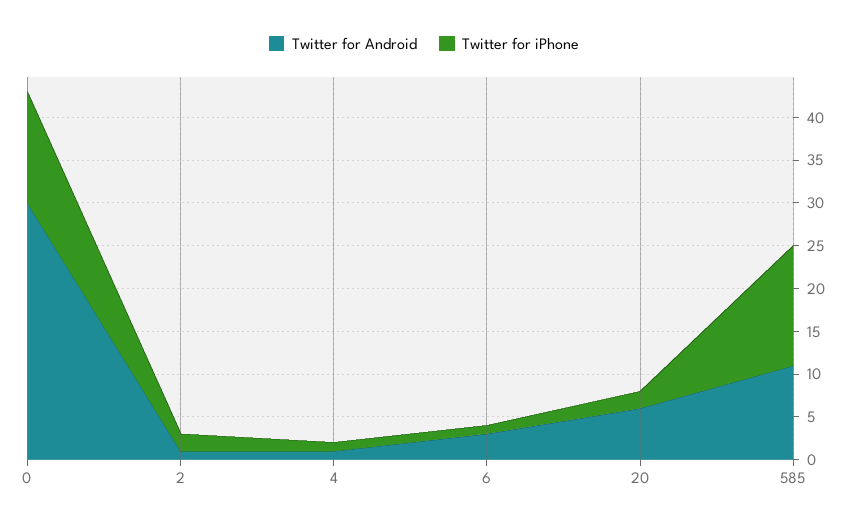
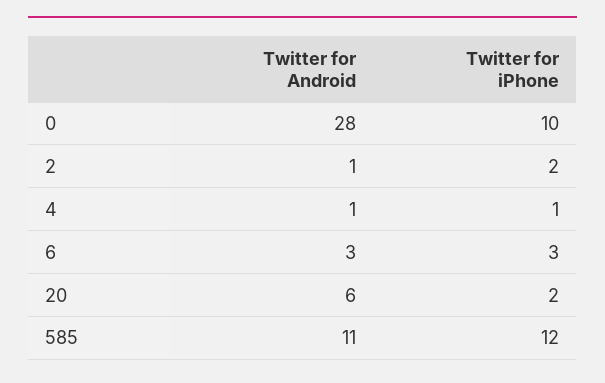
Twitter for Android, 0: 30 -> 28
Twitter for iPhone, 0: 13 -> 10
Twitter for iPhone, 6: 1 -> 3
Twitter for iPhone, 585: 14 -> 12

